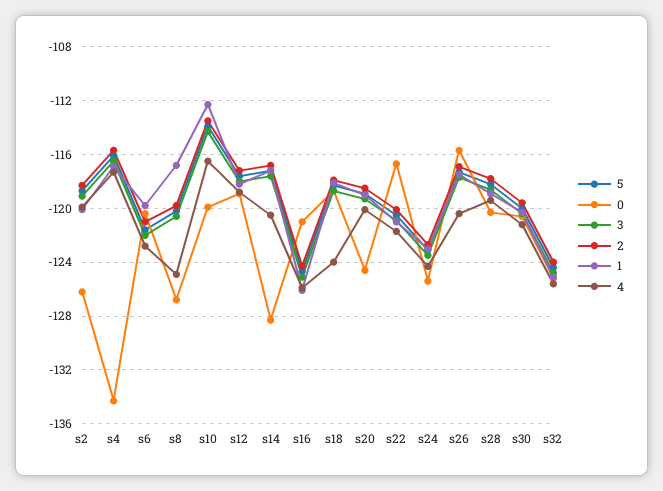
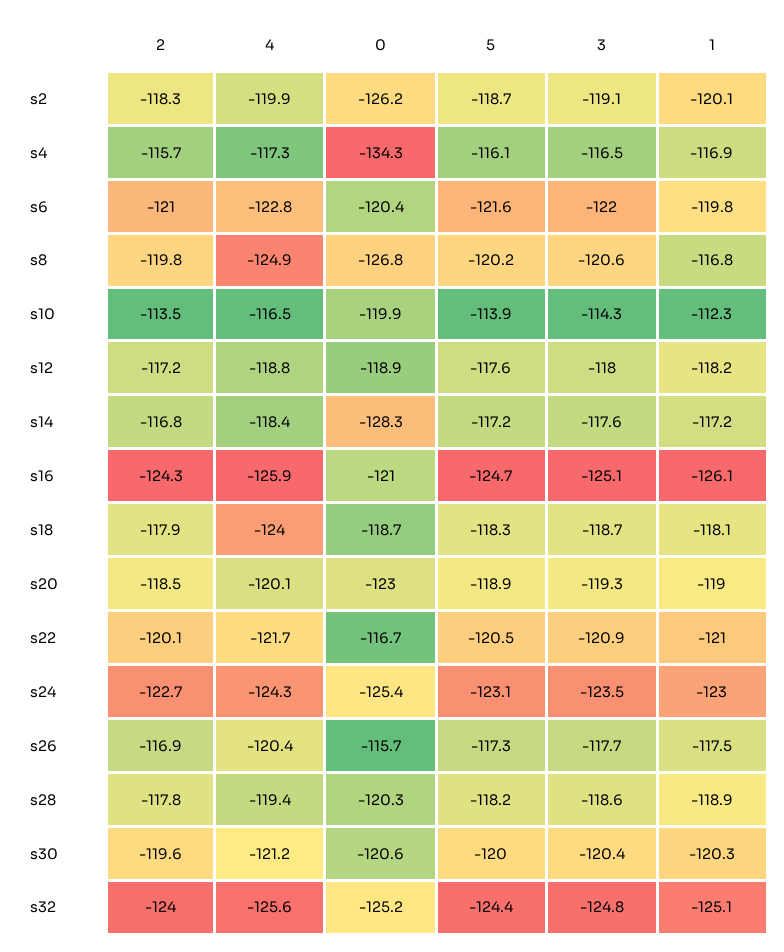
4, s14: -120.5 -> -118.4
0, s20: -124.5 -> -123

